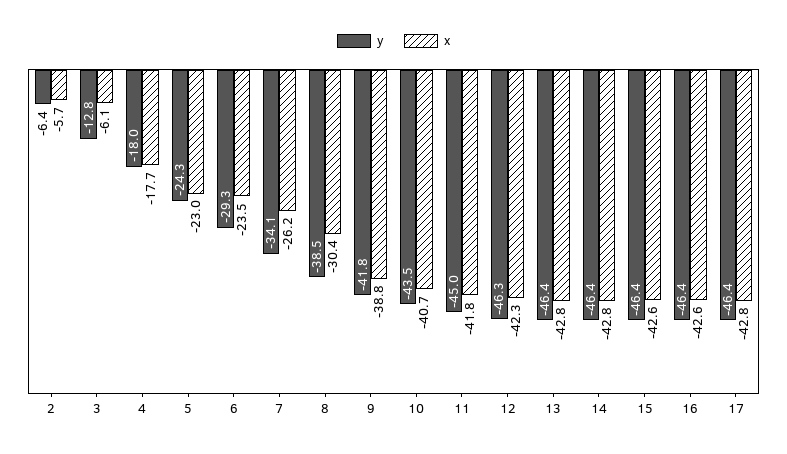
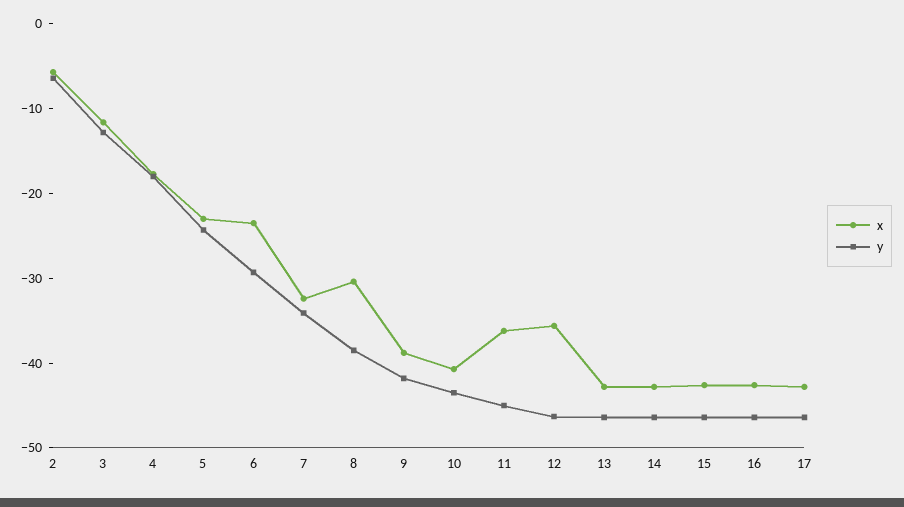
x, 3: -6.1 -> -12
x, 7: -26.2 -> -32
x, 11: -41.8 -> -36
x, 12: -42.3 -> -36

